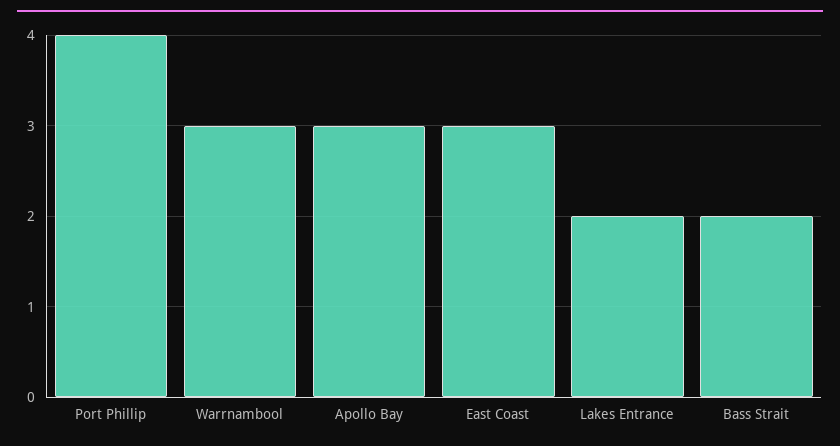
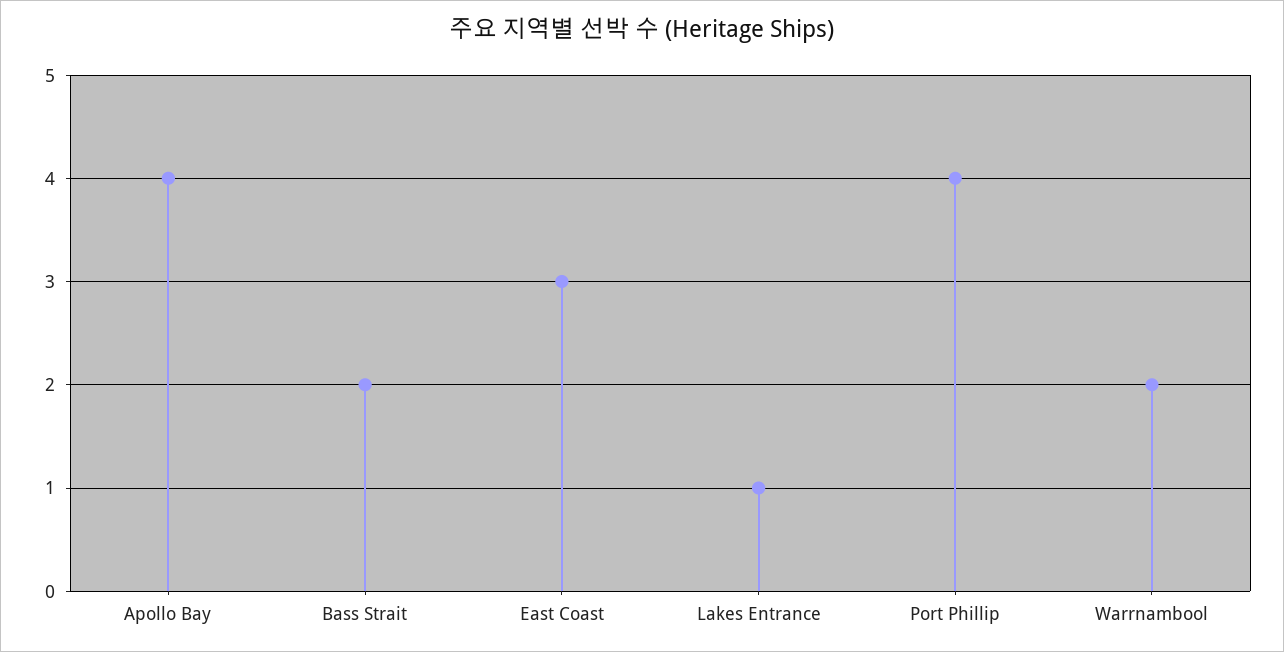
Warrnambool: 3 -> 2
Apollo Bay: 3 -> 4
Lakes Entrance: 2 -> 1

